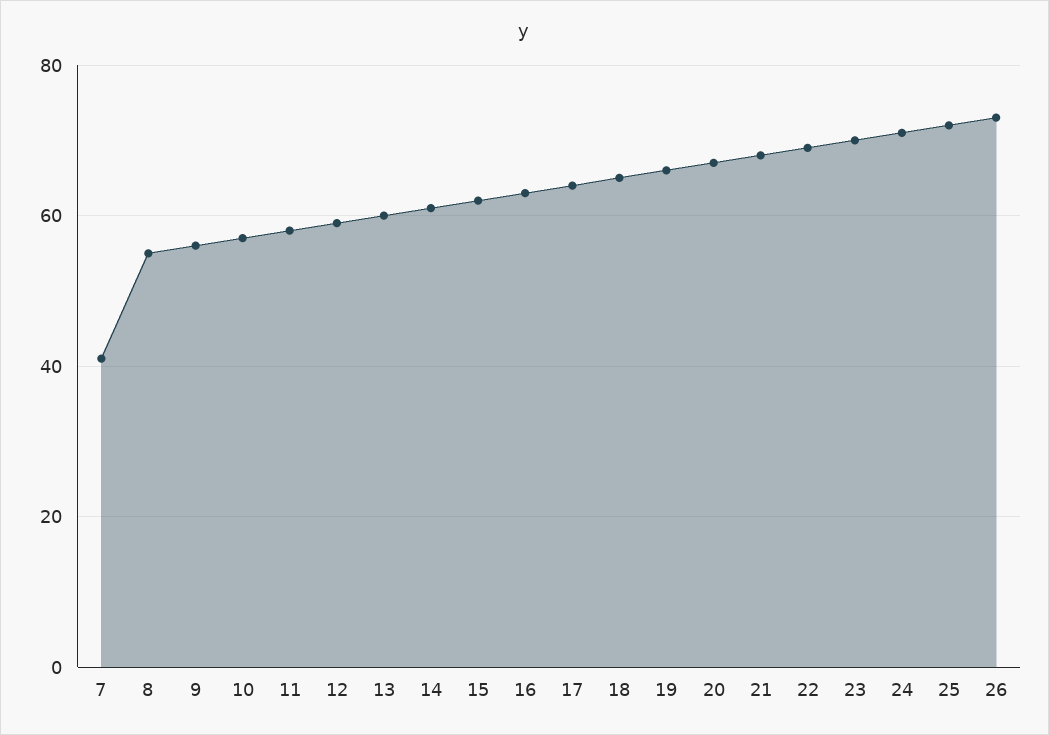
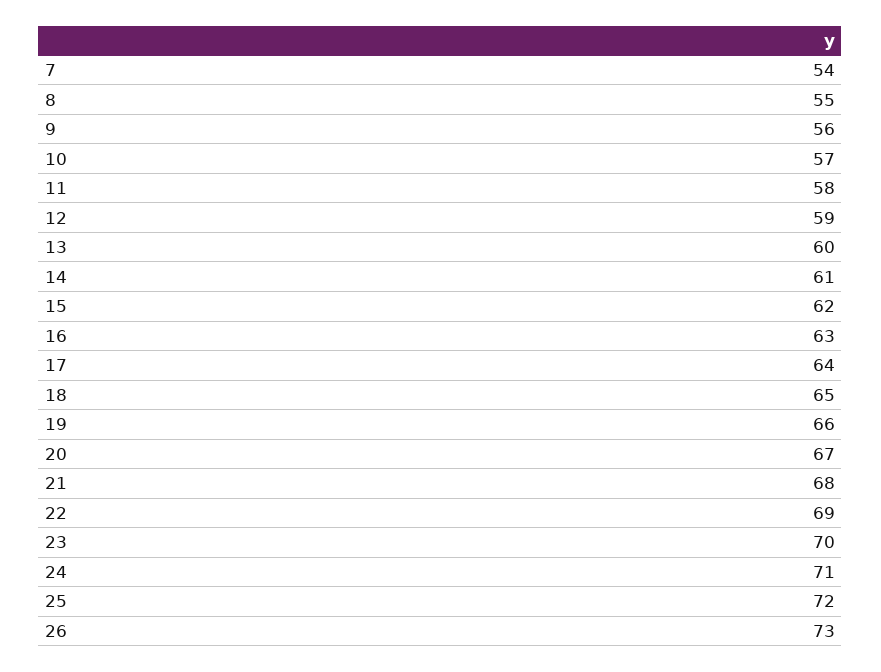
7: 40 -> 54

